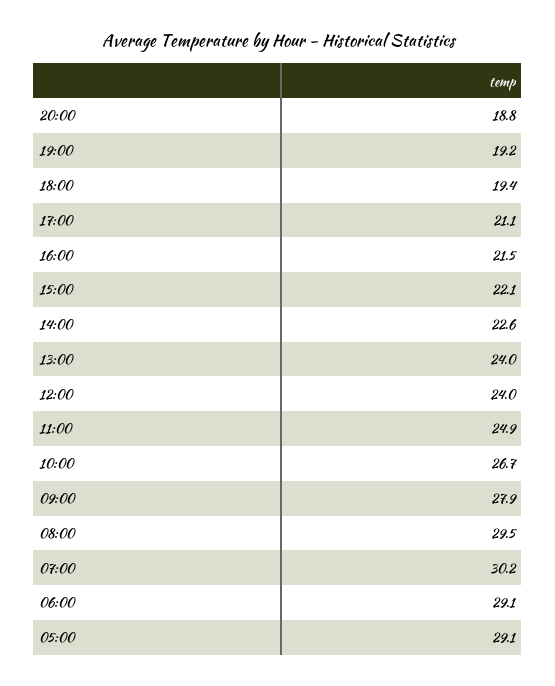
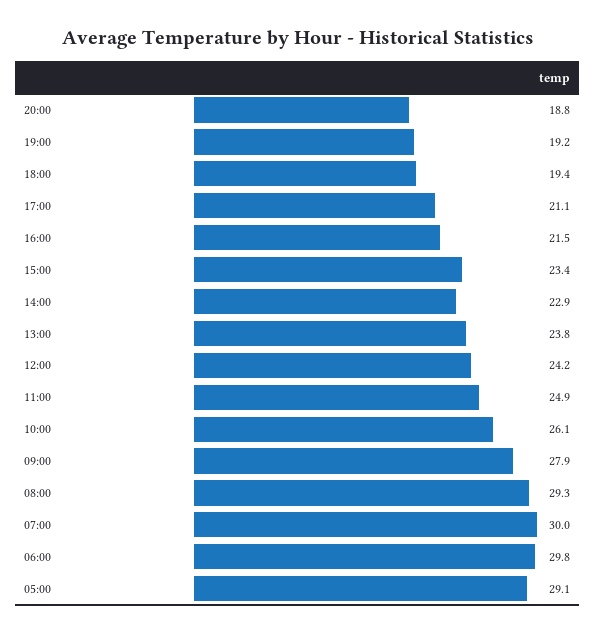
15:00: 22.1 -> 23.4
14:00: 22.6 -> 22.9
13:00: 24 -> 23.8
12:00: 24 -> 24.2
10:00: 26.7 -> 26.1
08:00: 29.5 -> 29.3
07:00: 30.2 -> 30
06:00: 29.1 -> 29.8

